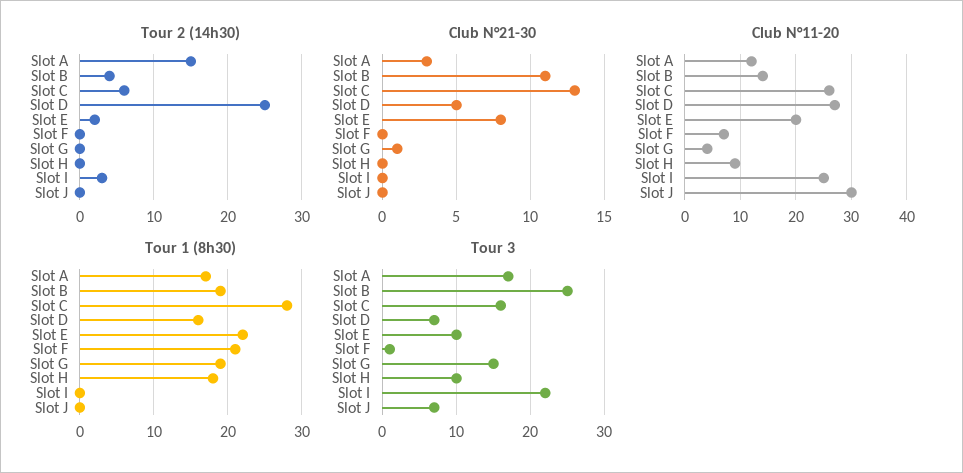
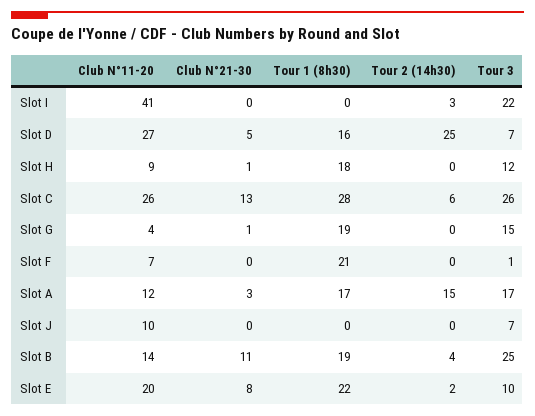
Club N°21-30, Slot H: 0 -> 1
Club N°11-20, Slot I: 25 -> 41
Club N°11-20, Slot J: 30 -> 10
Tour 3, Slot C: 16 -> 26
Tour 3, Slot H: 10 -> 12

